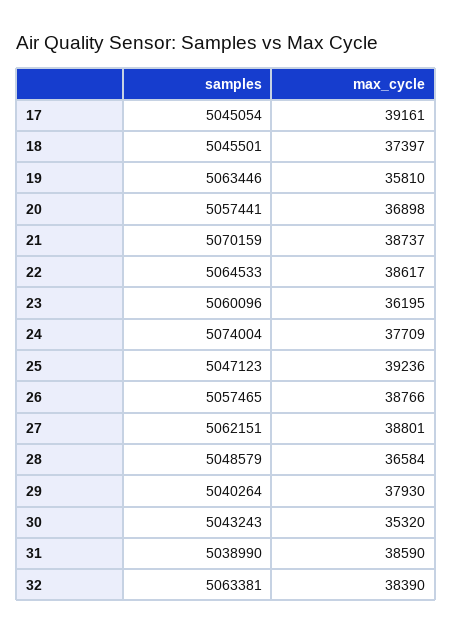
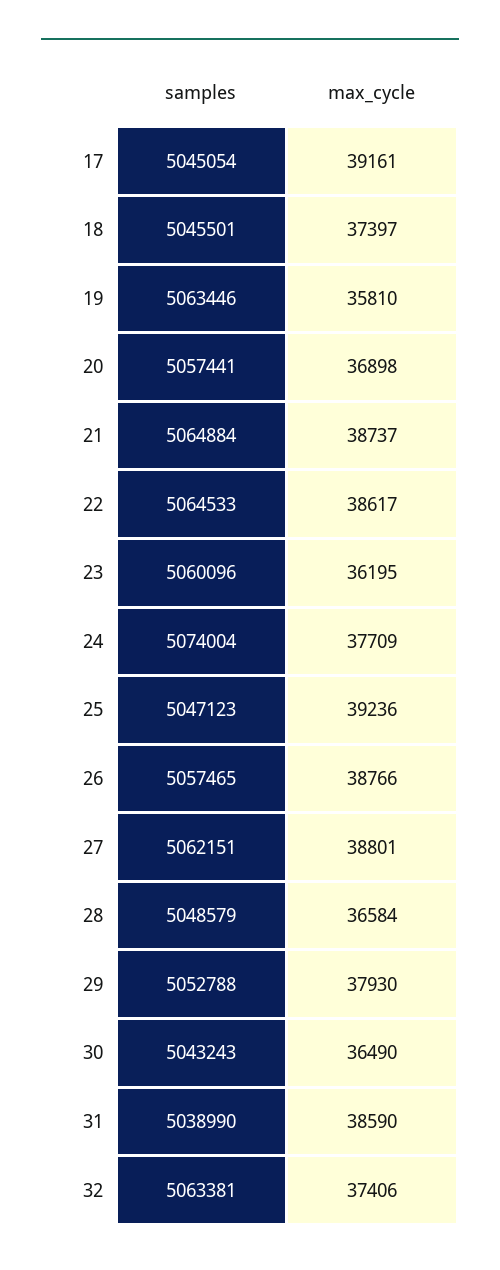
samples, 21: 5070159 -> 5064884
samples, 29: 5040264 -> 5052788
max_cycle, 30: 35320 -> 36490
max_cycle, 32: 38390 -> 37406

